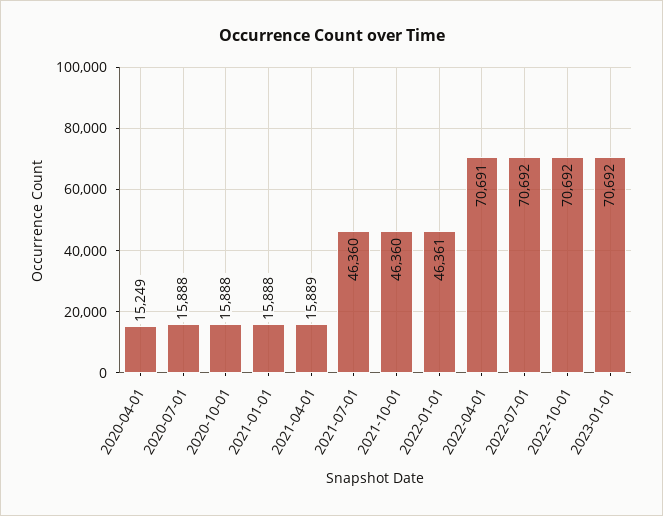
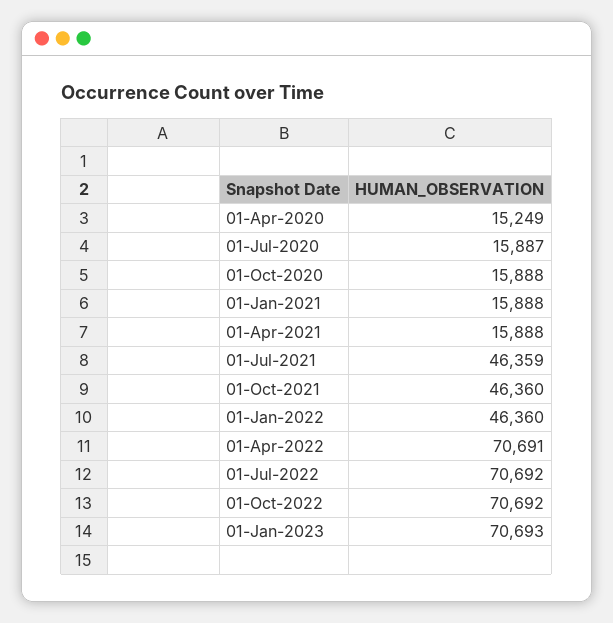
2020-07-01: 15888 -> 15887
2021-04-01: 15889 -> 15888
2021-07-01: 46360 -> 46359
2022-01-01: 46361 -> 46360
2023-01-01: 70692 -> 70693

